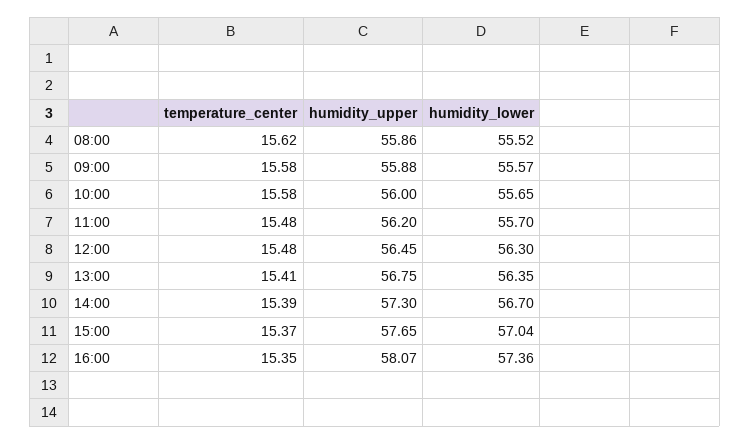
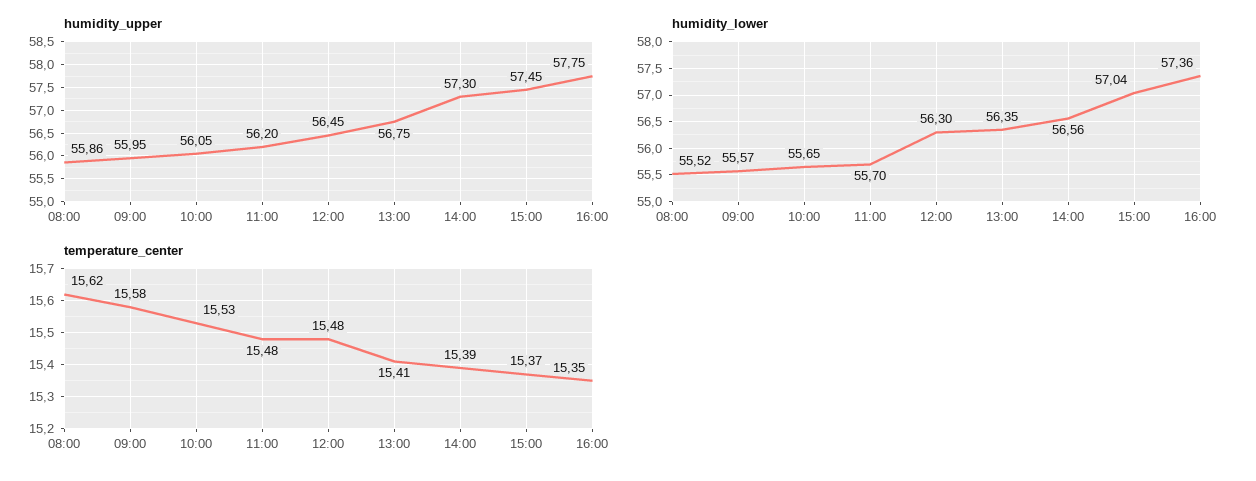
humidity_upper, 09:00: 55.88 -> 55.95
temperature_center, 10:00: 15.58 -> 15.53
humidity_upper, 10:00: 56 -> 56.05
humidity_lower, 14:00: 56.7 -> 56.56
humidity_upper, 15:00: 57.65 -> 57.45
humidity_upper, 16:00: 58.07 -> 57.75

